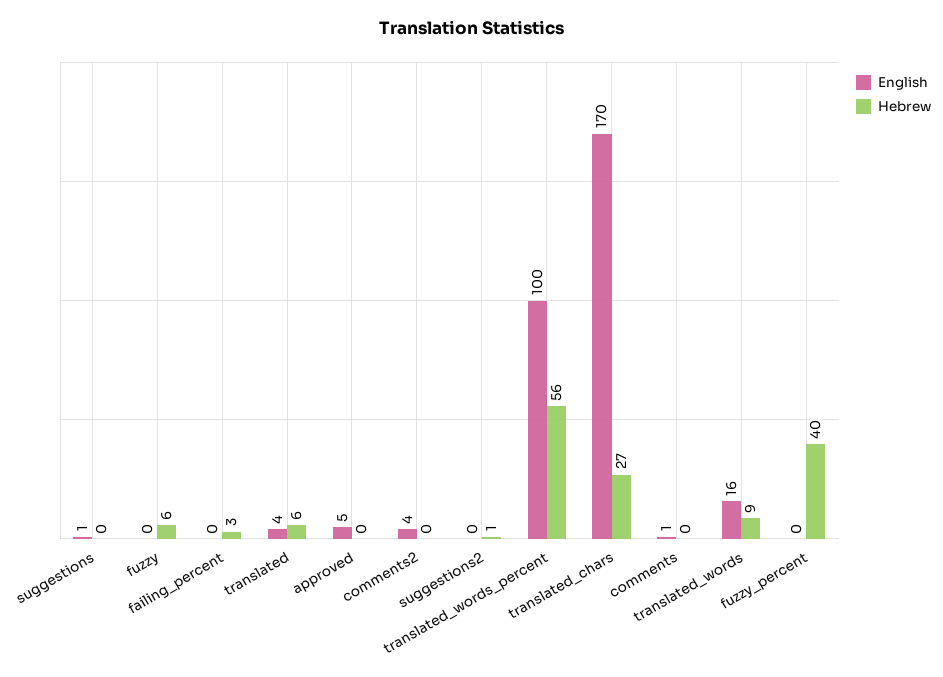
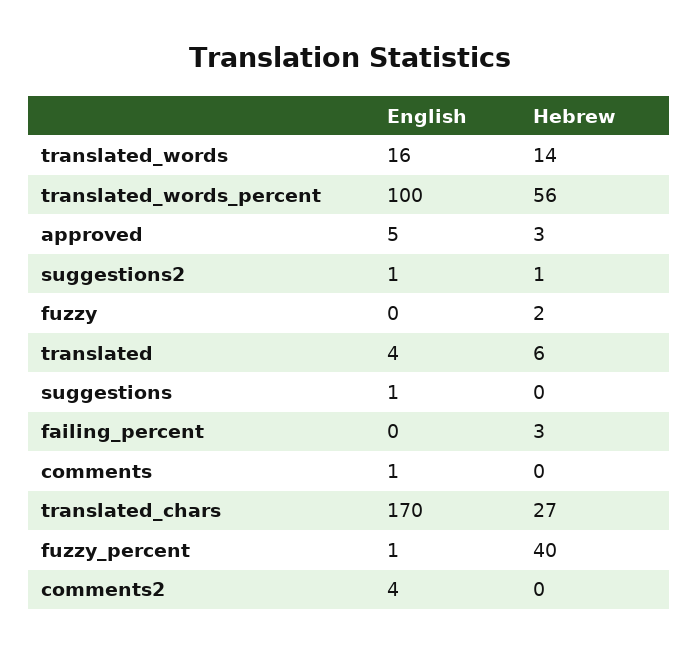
Hebrew, fuzzy: 6 -> 2
Hebrew, approved: 0 -> 3
English, suggestions2: 0 -> 1
Hebrew, translated_words: 9 -> 14
English, fuzzy_percent: 0 -> 1

